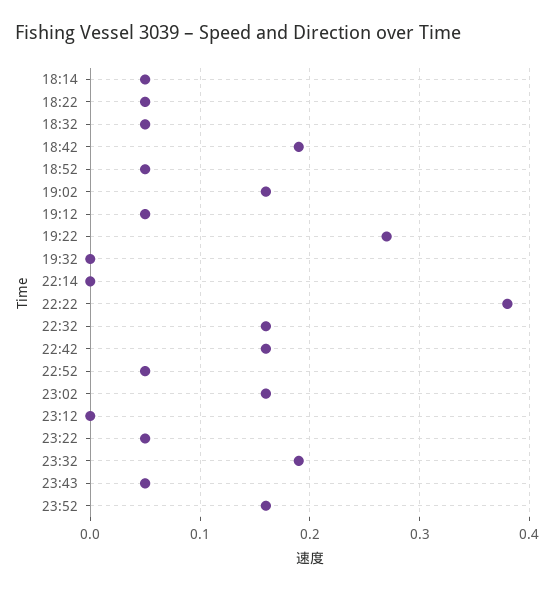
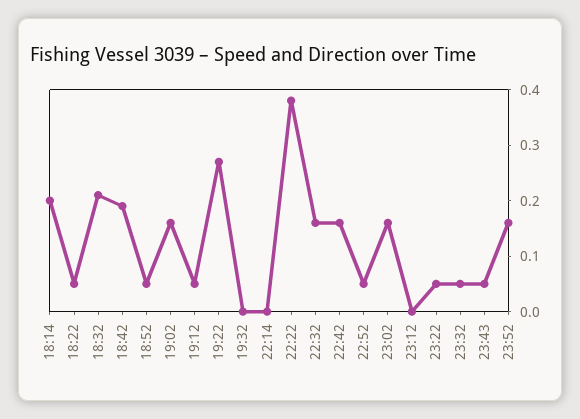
18:14: 0.05 -> 0.2
18:32: 0.05 -> 0.2
23:32: 0.19 -> 0.05

